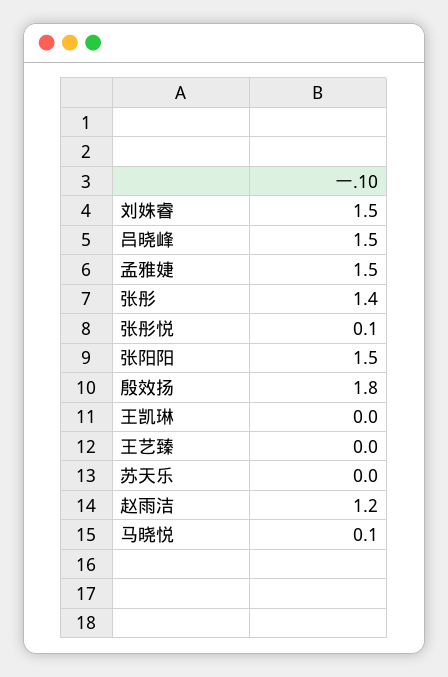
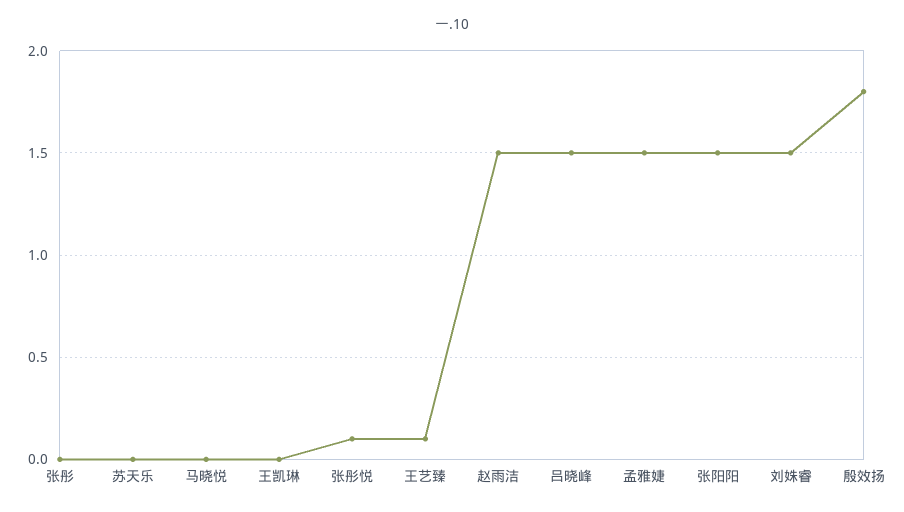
张彤: 1.4 -> 0
王艺臻: 0 -> 0.1
赵雨洁: 1.2 -> 1.5
马晓悦: 0.1 -> 0

